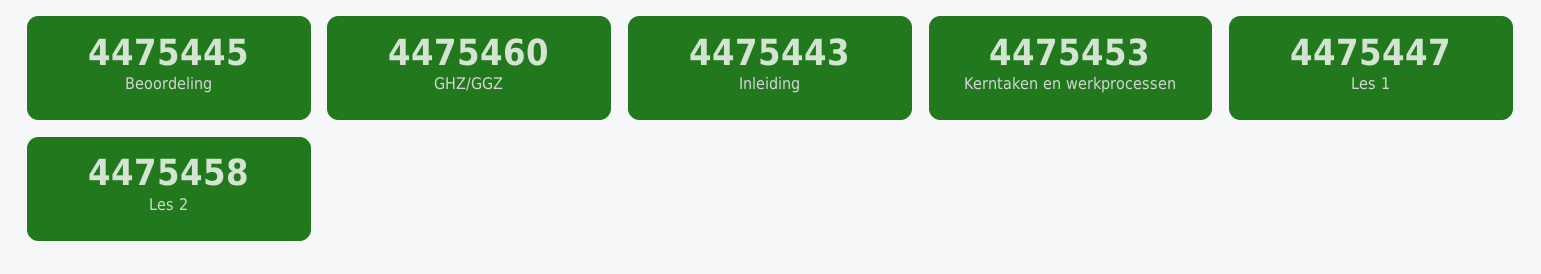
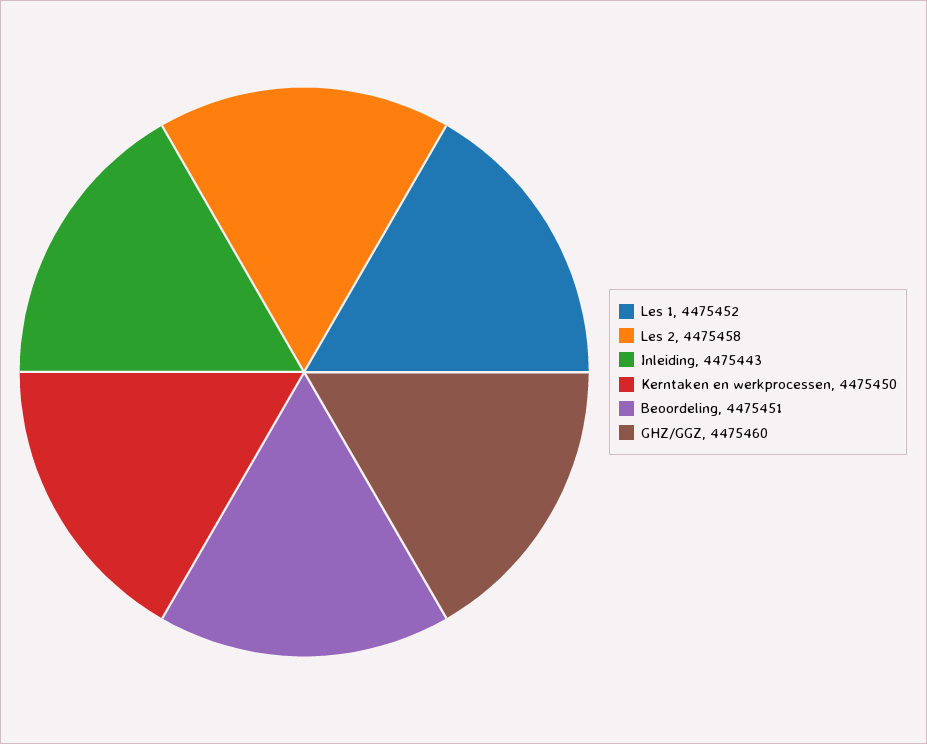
Beoordeling: 4475445 -> 4475451
Kerntaken en werkprocessen: 4475453 -> 4475450
Les 1: 4475447 -> 4475452

